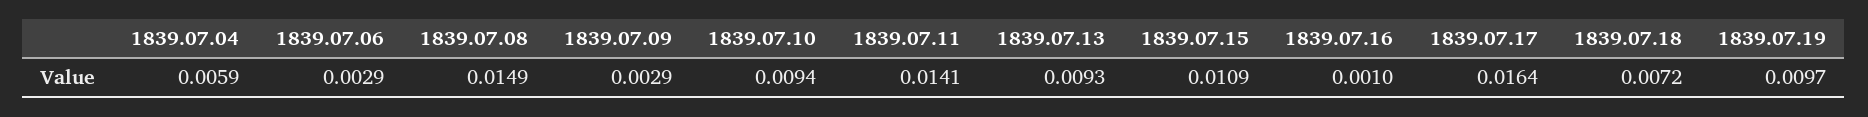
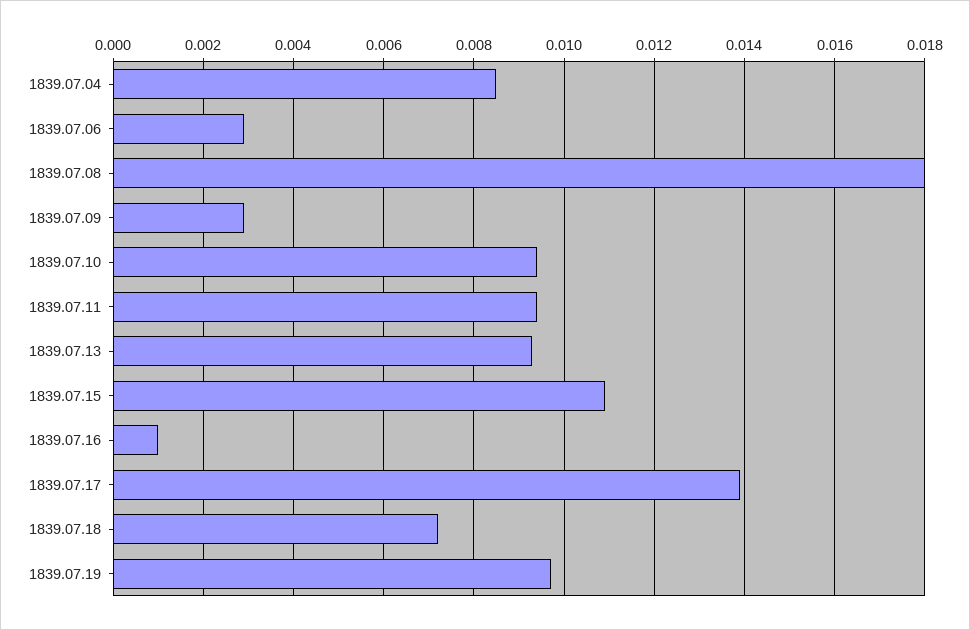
1839.07.04: 0.0059 -> 0.0085
1839.07.08: 0.0149 -> 0.018
1839.07.11: 0.0141 -> 0.0095
1839.07.17: 0.0164 -> 0.014

